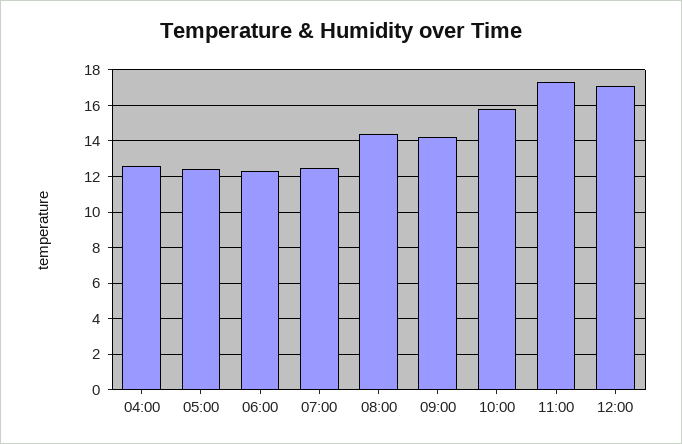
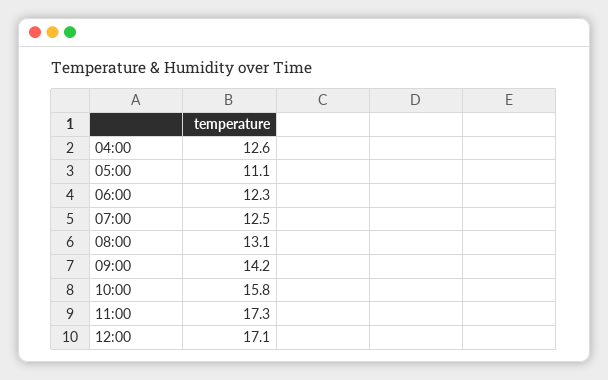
05:00: 12.5 -> 11.1
08:00: 14.5 -> 13.1

